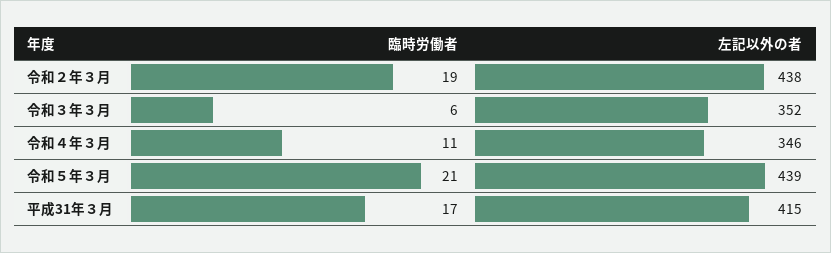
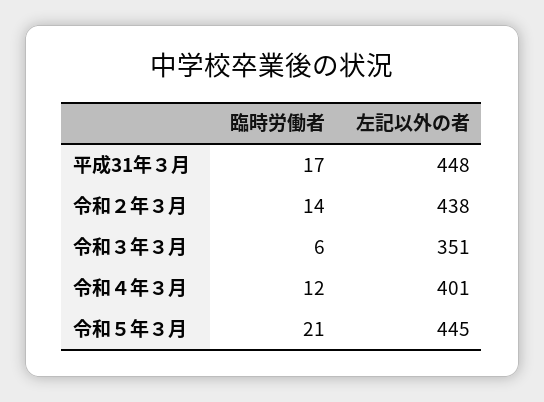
臨時労働者, 令和２年３月: 19 -> 14
左記以外の者, 令和３年３月: 352 -> 351
臨時労働者, 令和４年３月: 11 -> 12
左記以外の者, 令和４年３月: 346 -> 401
左記以外の者, 令和５年３月: 439 -> 445
左記以外の者, 平成31年３月: 415 -> 448

